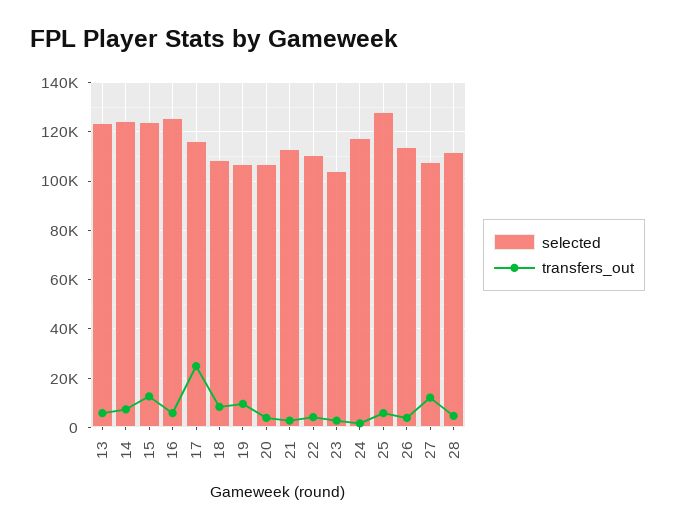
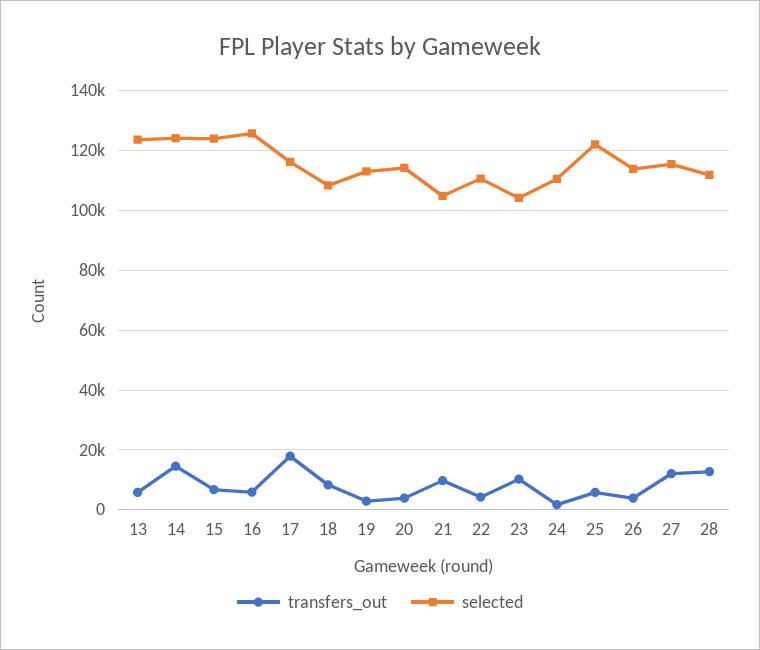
transfers_out, 14: 7500 -> 15000
transfers_out, 15: 12500 -> 7500
transfers_out, 17: 25000 -> 17500
selected, 19: 107500 -> 112500
transfers_out, 19: 10000 -> 2500
selected, 20: 107500 -> 115000
selected, 21: 112500 -> 105000
transfers_out, 21: 2500 -> 10000
transfers_out, 23: 2500 -> 10000
selected, 24: 117500 -> 110000
selected, 25: 127500 -> 122500
selected, 27: 107500 -> 115000
transfers_out, 28: 5000 -> 12500

